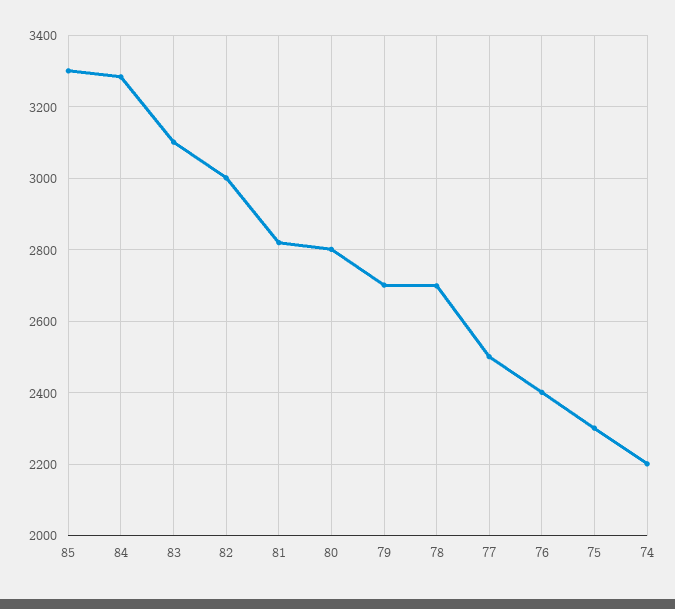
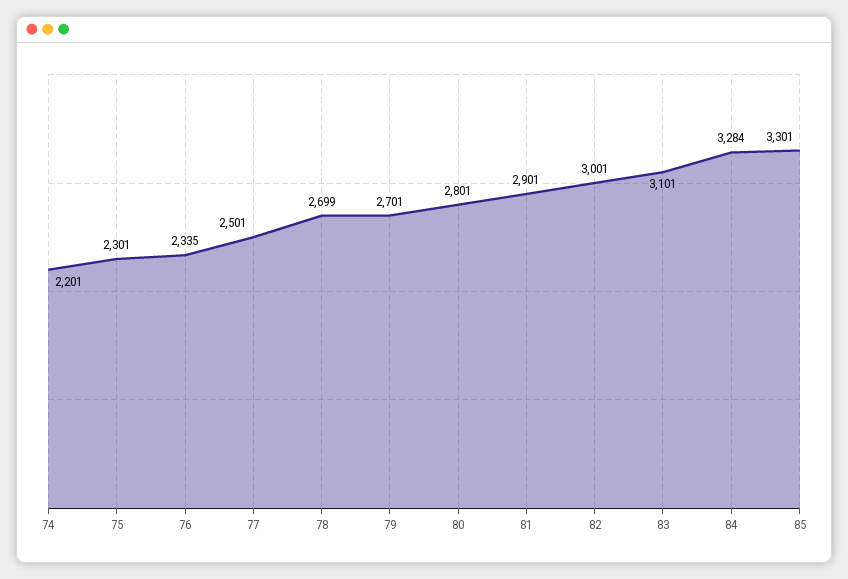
81: 2820 -> 2901
76: 2400 -> 2335

